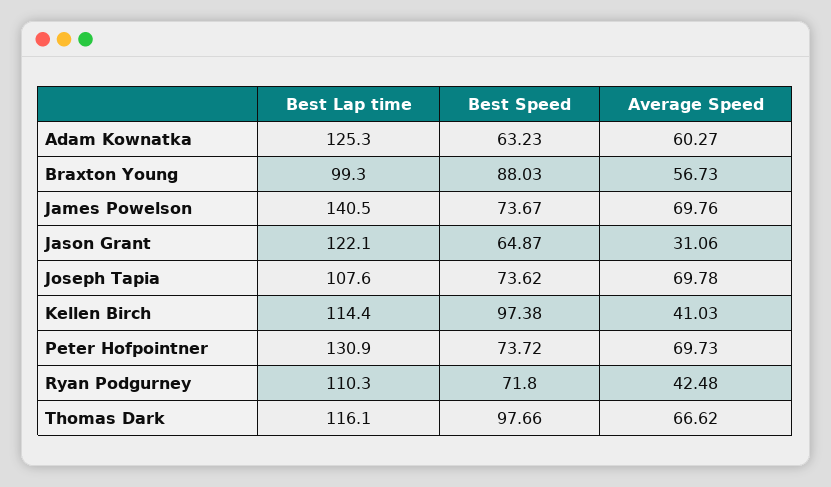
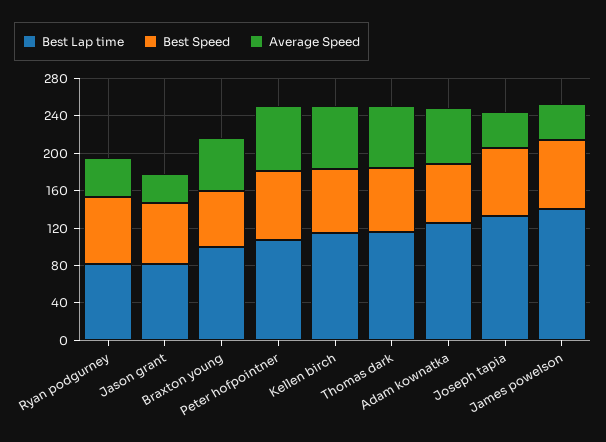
Best Speed, Braxton Young: 88.03 -> 60
Average Speed, James Powelson: 69.76 -> 40
Best Lap time, Jason Grant: 122.1 -> 80
Best Lap time, Joseph Tapia: 107.6 -> 130
Average Speed, Joseph Tapia: 69.78 -> 40
Best Speed, Kellen Birch: 97.38 -> 70
Average Speed, Kellen Birch: 41.03 -> 70
Best Lap time, Peter Hofpointner: 130.9 -> 110
Best Lap time, Ryan Podgurney: 110.3 -> 80
Best Speed, Thomas Dark: 97.66 -> 70

